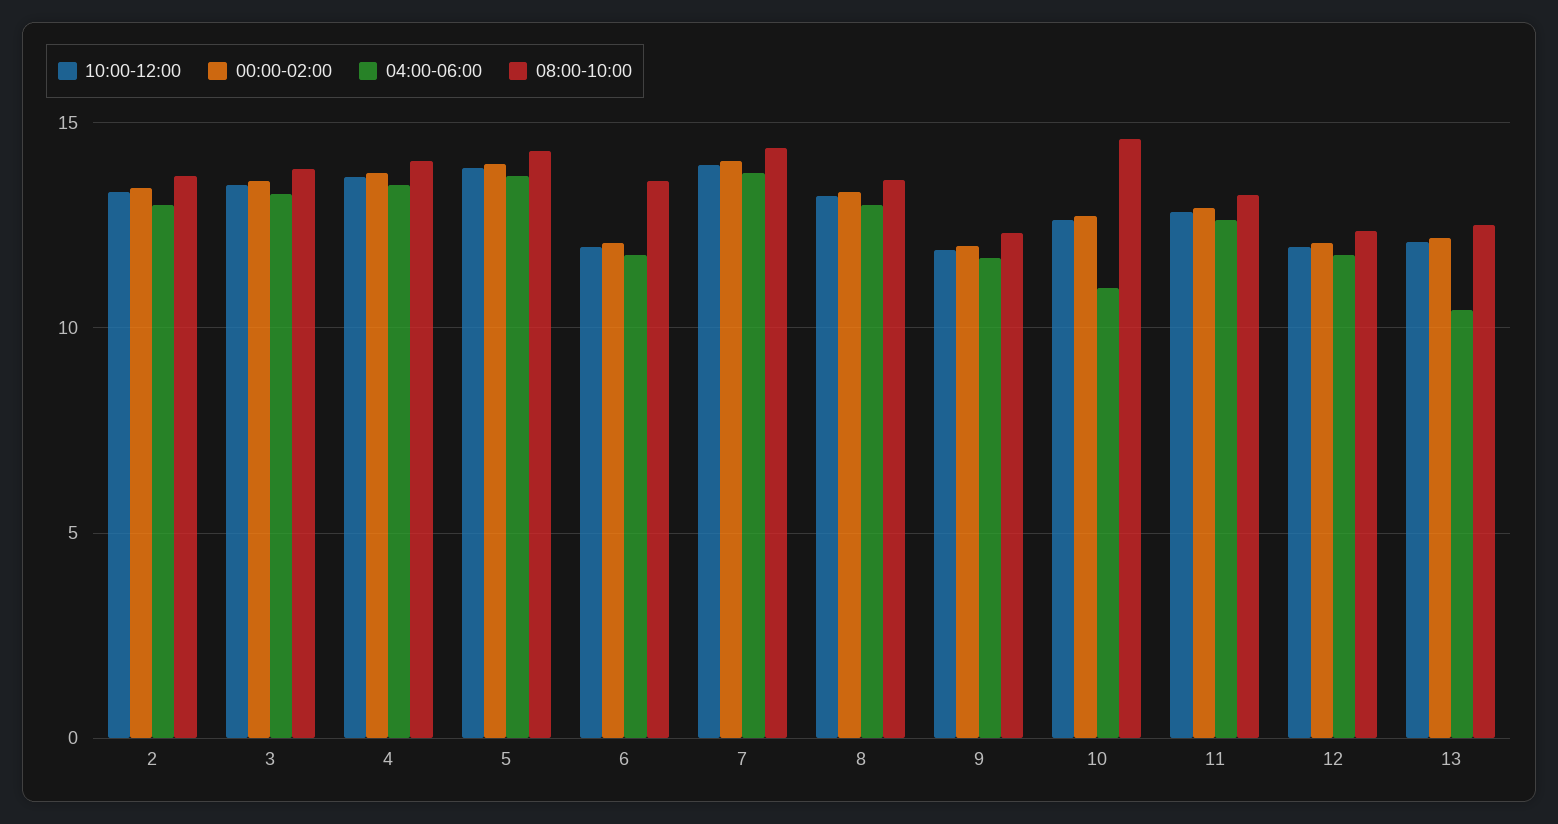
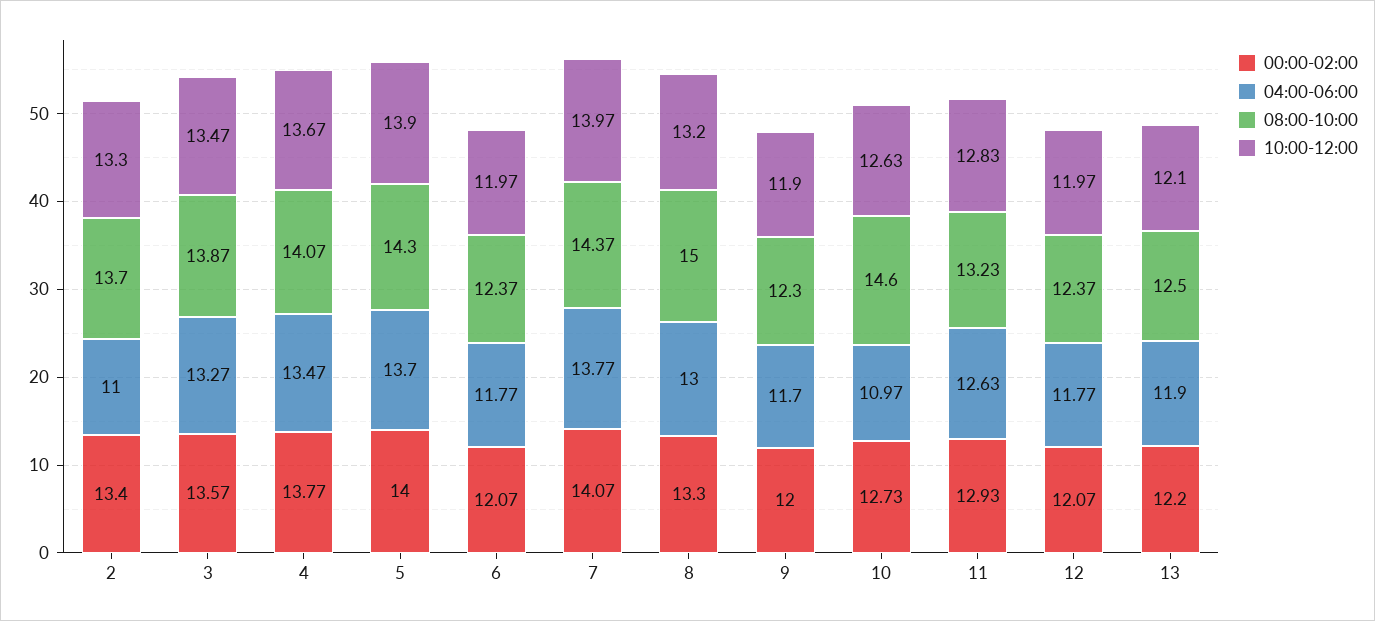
04:00-06:00, 2: 13 -> 11
08:00-10:00, 6: 13.5 -> 12.37
08:00-10:00, 8: 13.5 -> 15
04:00-06:00, 13: 10.5 -> 11.9

